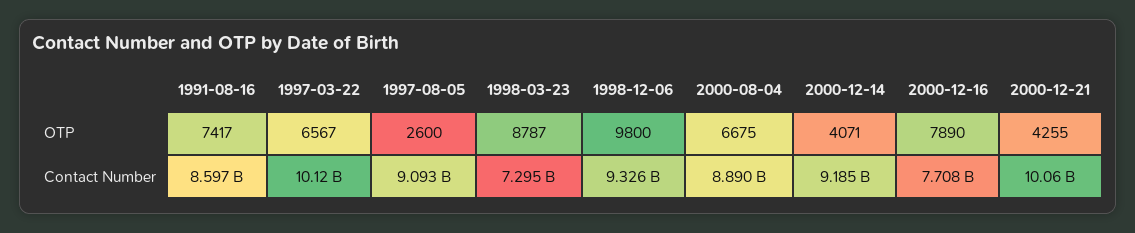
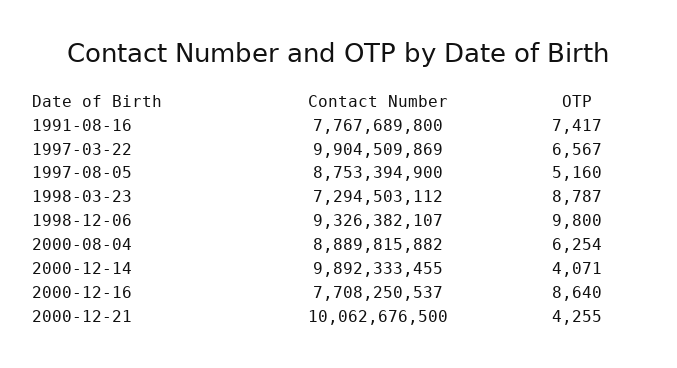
1997-08-05, OTP: 2600 -> 5160
2000-08-04, OTP: 6675 -> 6254
2000-12-16, OTP: 7890 -> 8640
1991-08-16, Contact Number: 8597000000 -> 7767689800
1997-03-22, Contact Number: 10120000000 -> 9904509869
1997-08-05, Contact Number: 9093000000 -> 8753394900
2000-12-14, Contact Number: 9185000000 -> 9892333455

